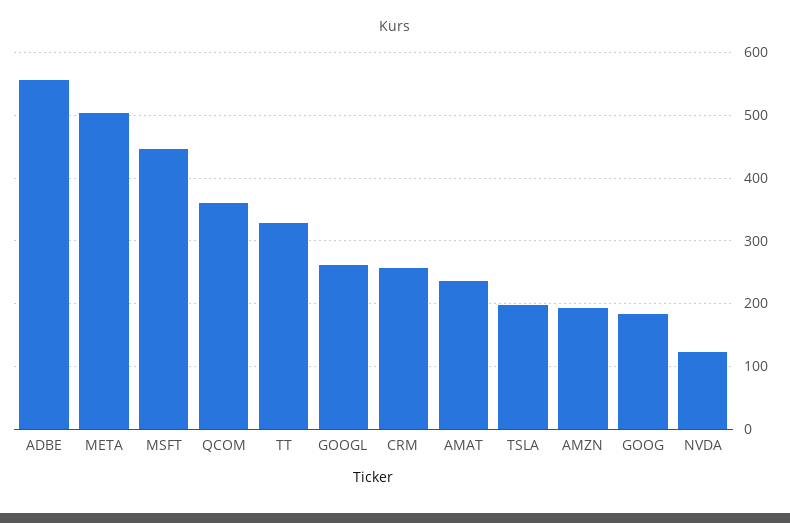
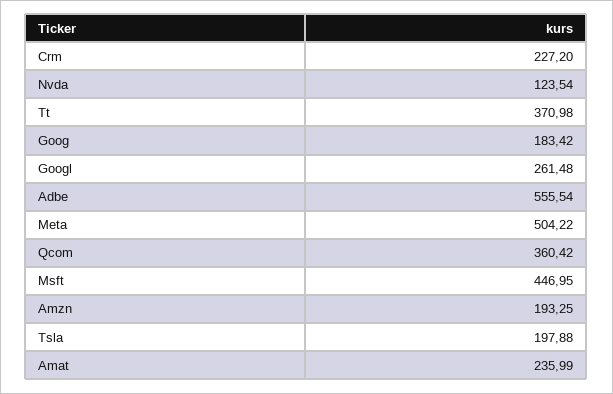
TT: 330 -> 370.98
CRM: 260 -> 227.2

